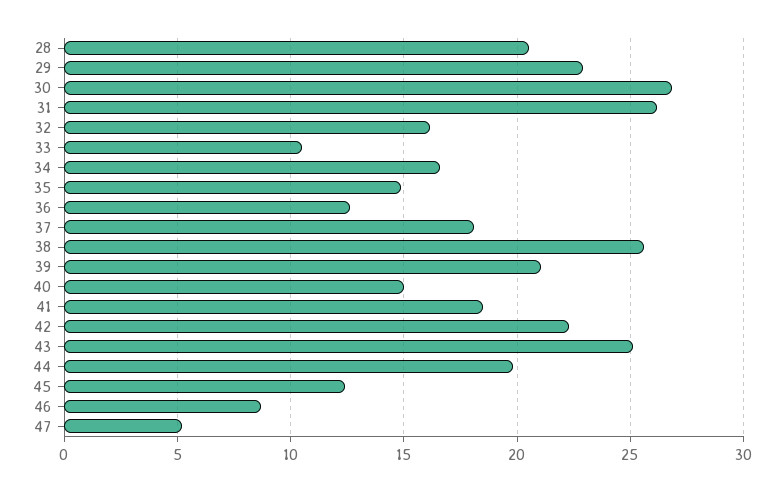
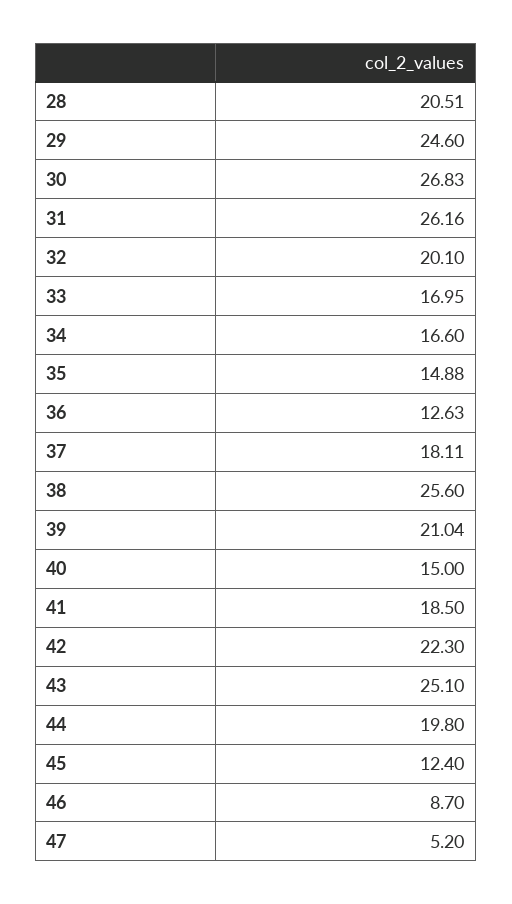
29: 23 -> 24.6
32: 16 -> 20.1
33: 10.5 -> 16.95

